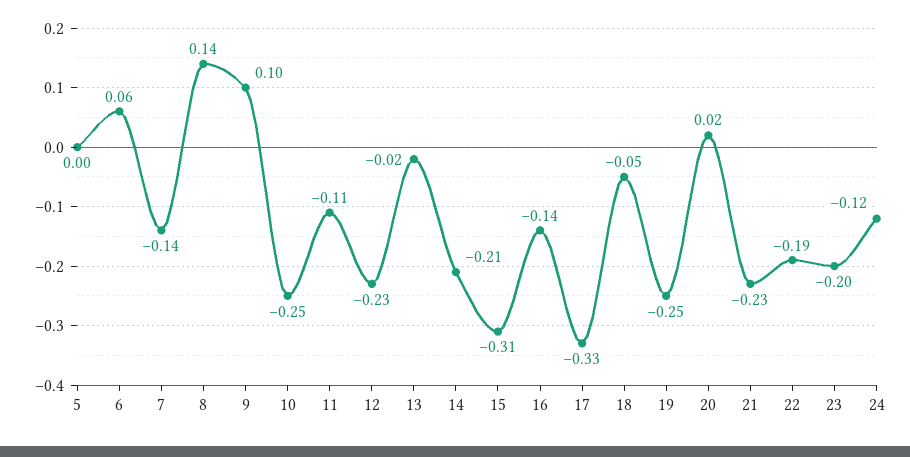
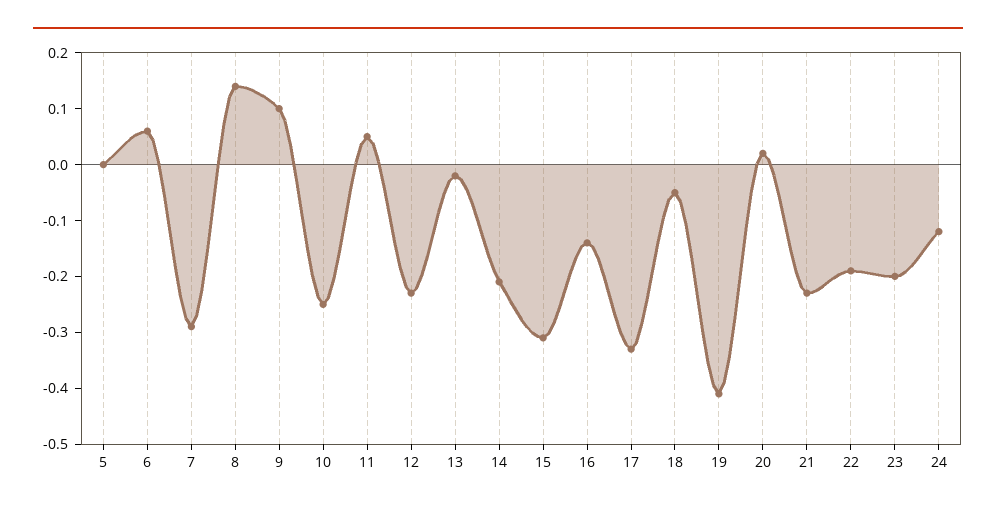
7: -0.14 -> -0.3
11: -0.11 -> 0.05
19: -0.25 -> -0.4

